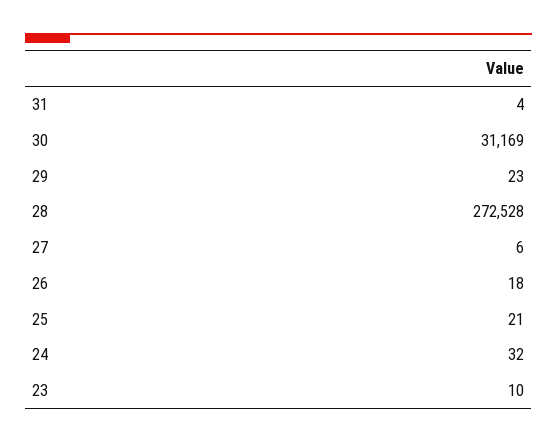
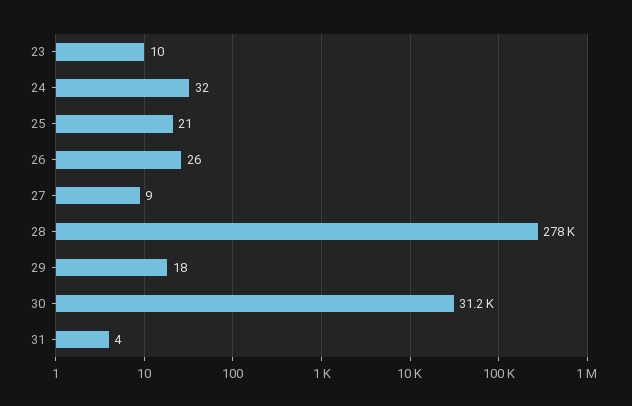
29: 23 -> 18
28: 272528 -> 278000
27: 6 -> 9
26: 18 -> 26

